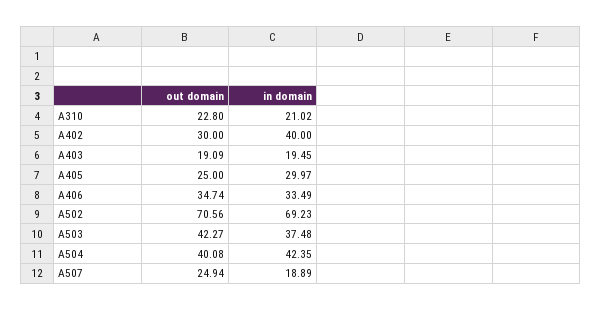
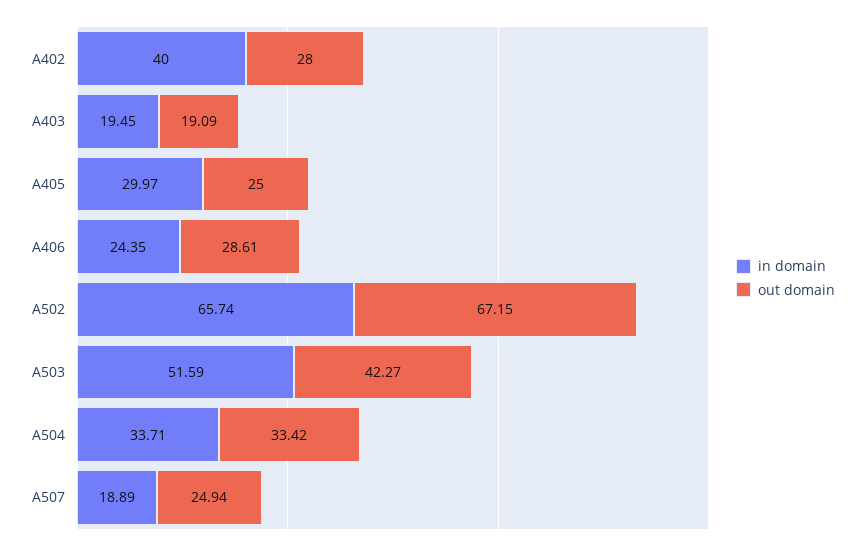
out domain, A310: 22.8 -> none
in domain, A310: 21.02 -> none
out domain, A402: 30 -> 28
out domain, A406: 34.74 -> 28.61
in domain, A406: 33.49 -> 24.35
out domain, A502: 70.56 -> 67.15
in domain, A502: 69.23 -> 65.74
in domain, A503: 37.48 -> 51.59
out domain, A504: 40.08 -> 33.42
in domain, A504: 42.35 -> 33.71

